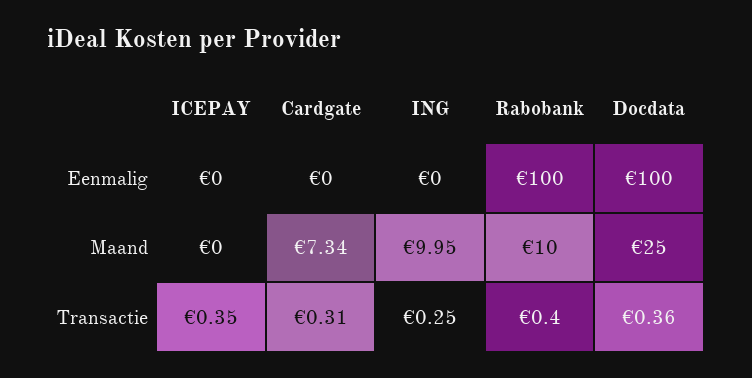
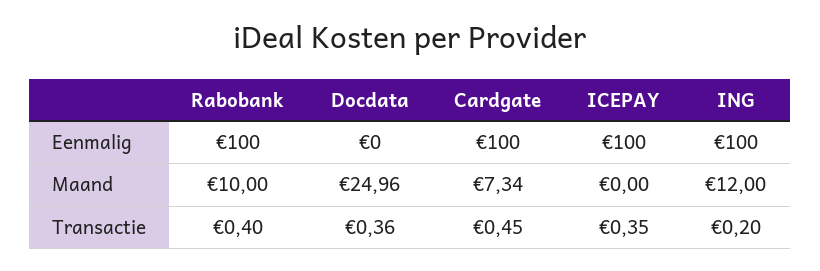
ICEPAY, Eenmalig: 0 -> 100
Cardgate, Eenmalig: 0 -> 100
ING, Eenmalig: 0 -> 100
Docdata, Eenmalig: 100 -> 0
ING, Maand: 9.95 -> 12
Docdata, Maand: 25 -> 24.96
Cardgate, Transactie: 0.31 -> 0.45
ING, Transactie: 0.25 -> 0.2

